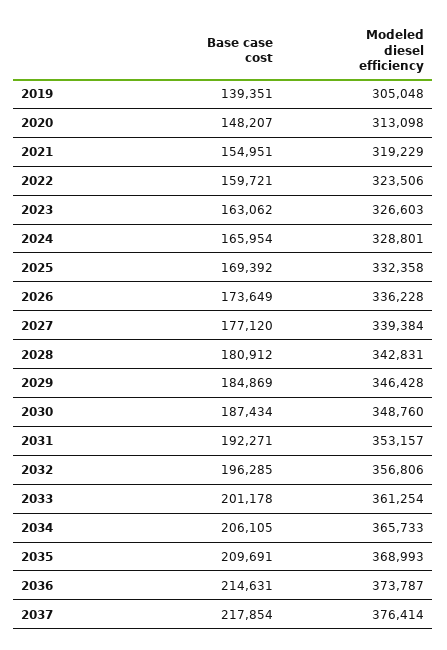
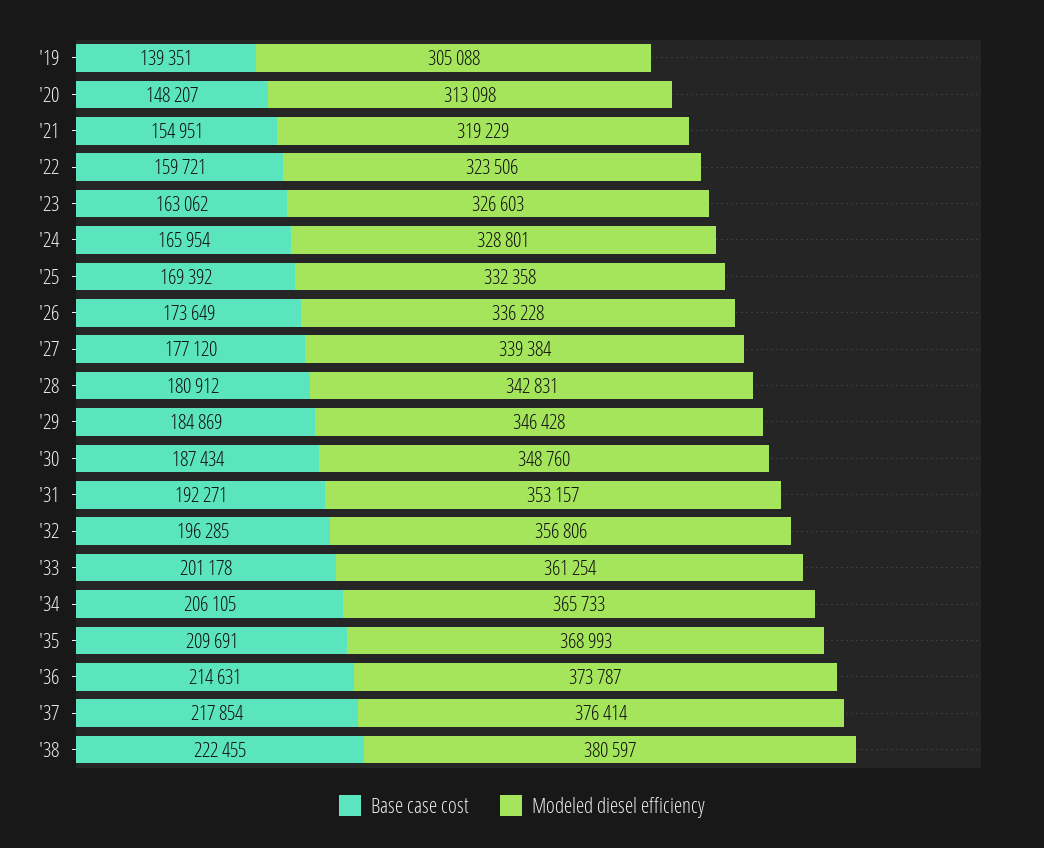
Modeled diesel efficiency, 2019: 305048 -> 305088
Base case cost, '38: none -> 222455
Modeled diesel efficiency, '38: none -> 380597

